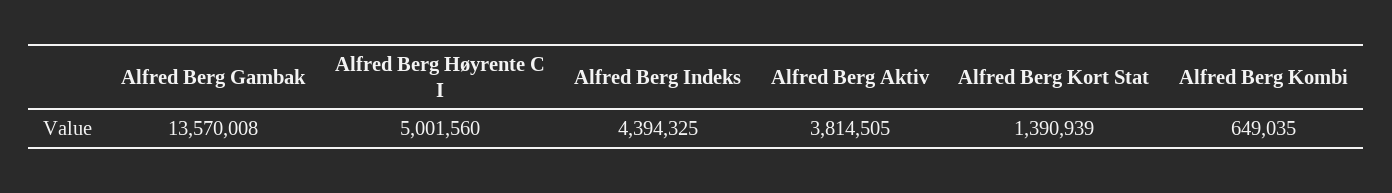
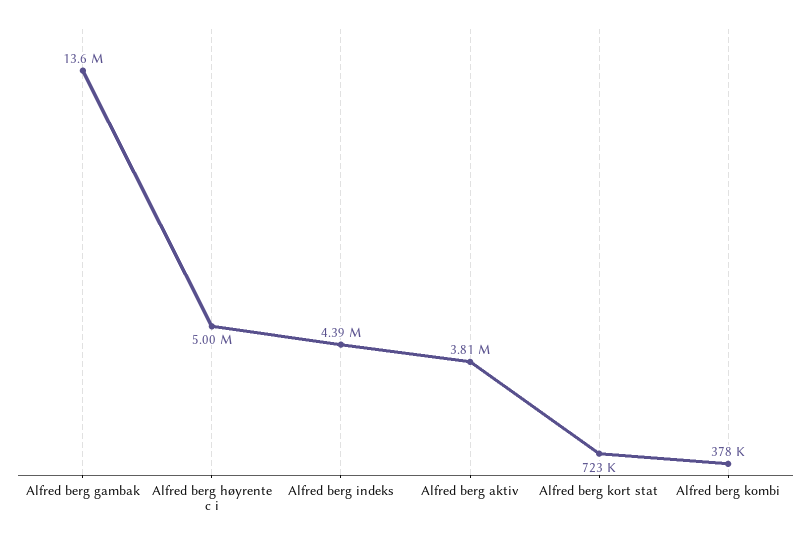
Alfred Berg Kort Stat: 1390939 -> 723000
Alfred Berg Kombi: 649035 -> 378000

